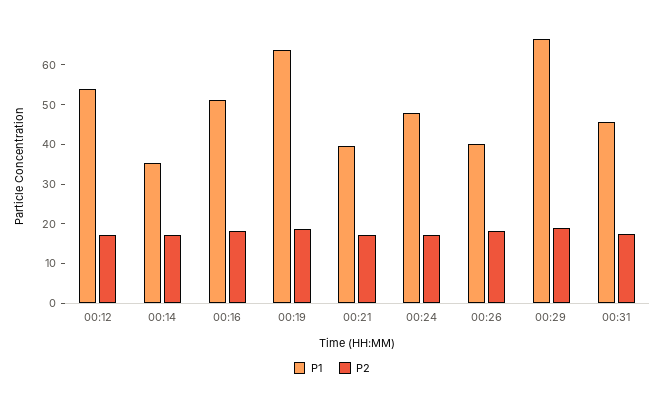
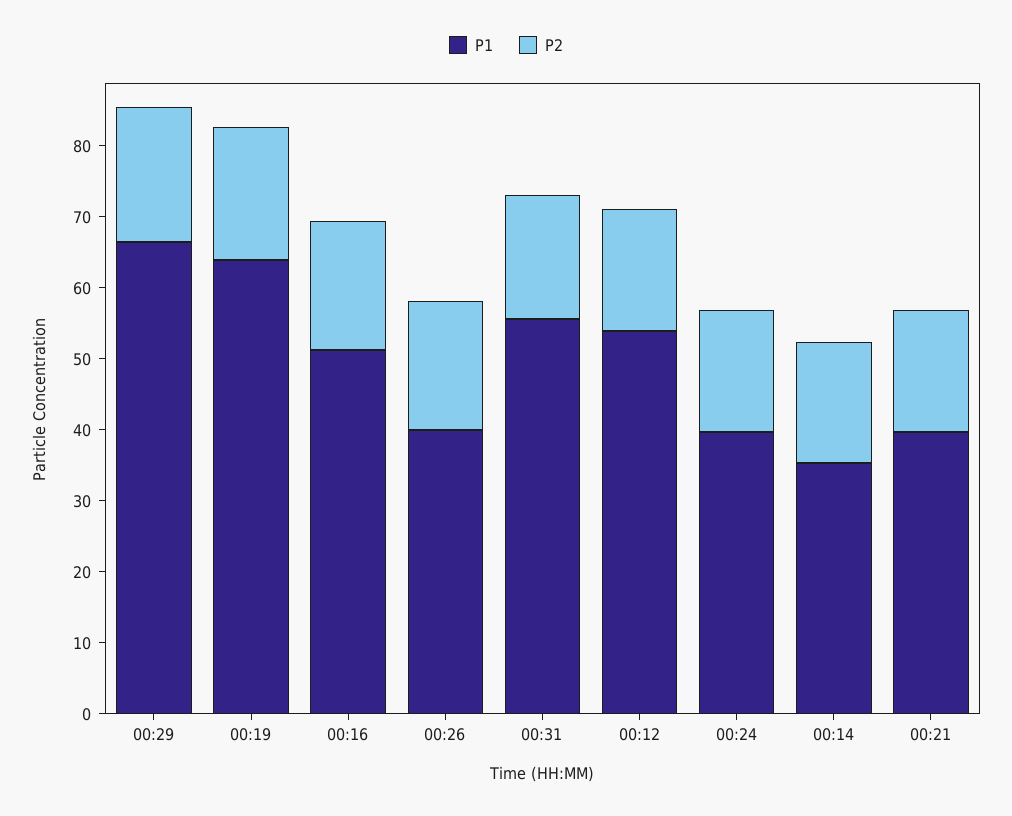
P1, 00:24: 47.5 -> 40
P1, 00:31: 45 -> 56

